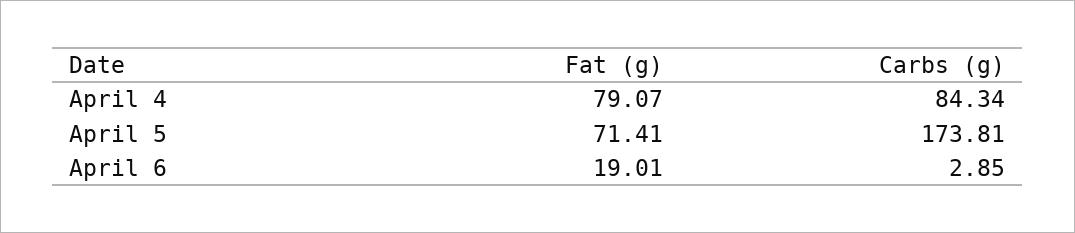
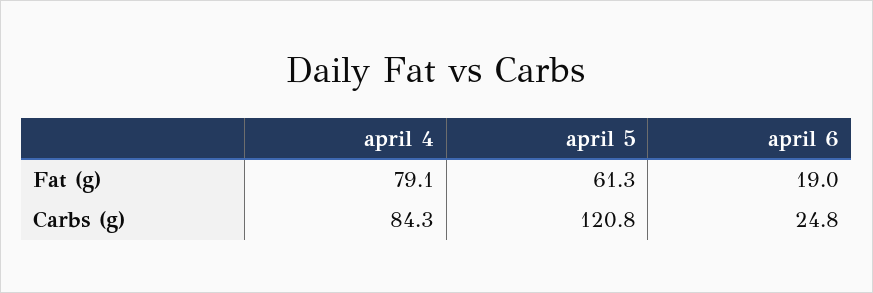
Fat (g), April 5: 71.41 -> 61.3
Carbs (g), April 5: 173.81 -> 120.8
Carbs (g), April 6: 2.85 -> 24.8

